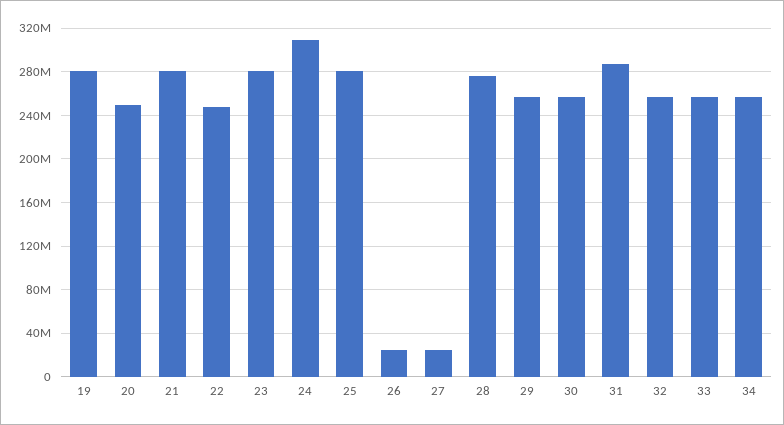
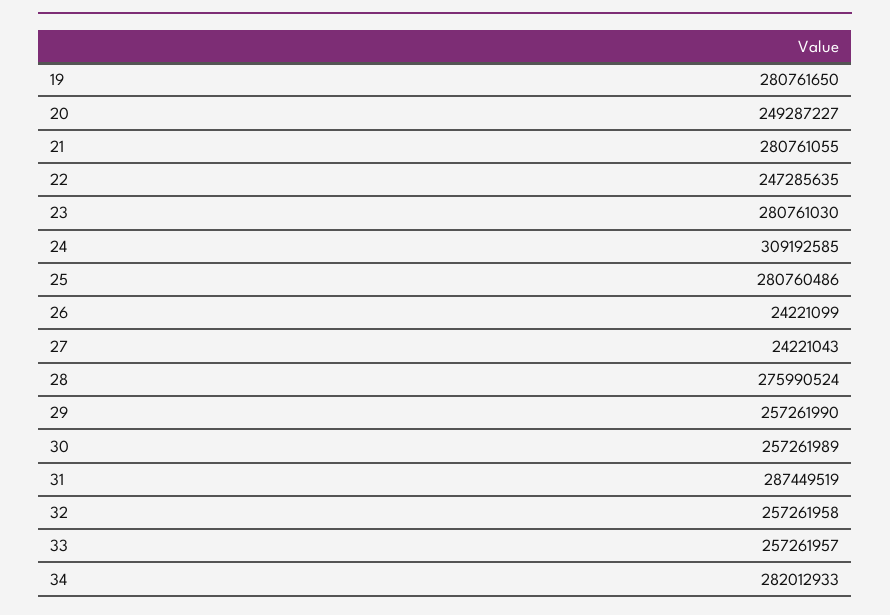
34: 260000000 -> 282012933

